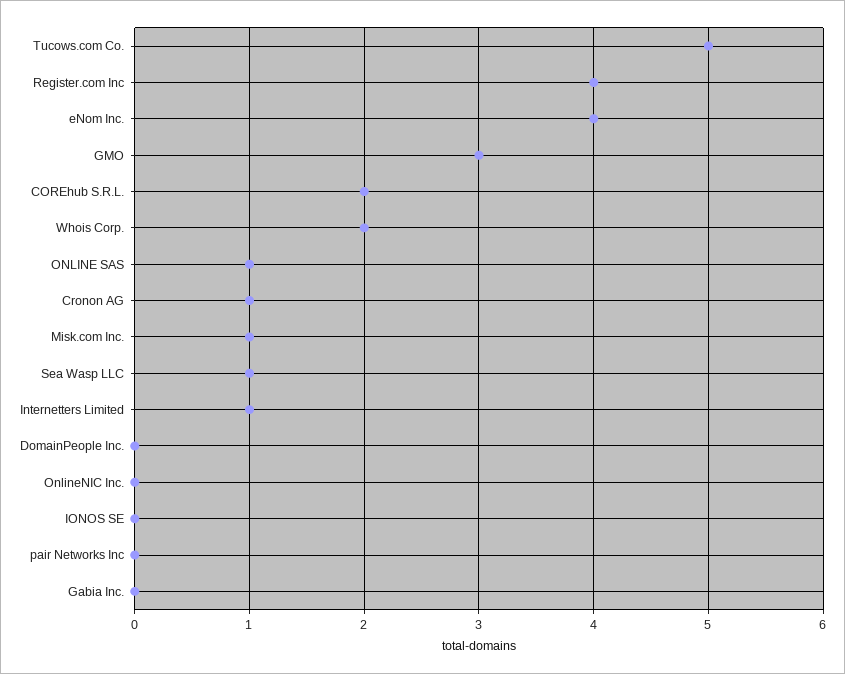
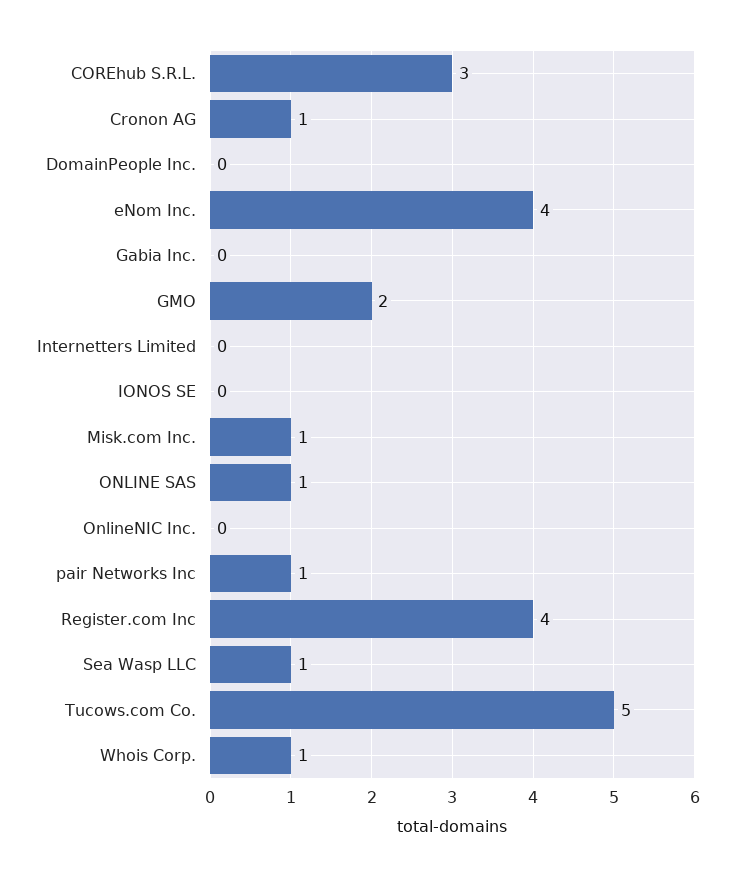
GMO: 3 -> 2
COREhub S.R.L.: 2 -> 3
Whois Corp.: 2 -> 1
Internetters Limited: 1 -> 0
pair Networks Inc: 0 -> 1

